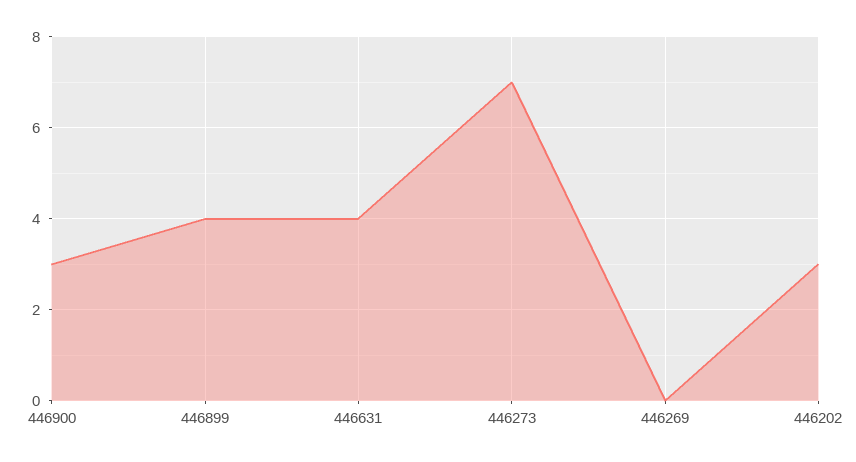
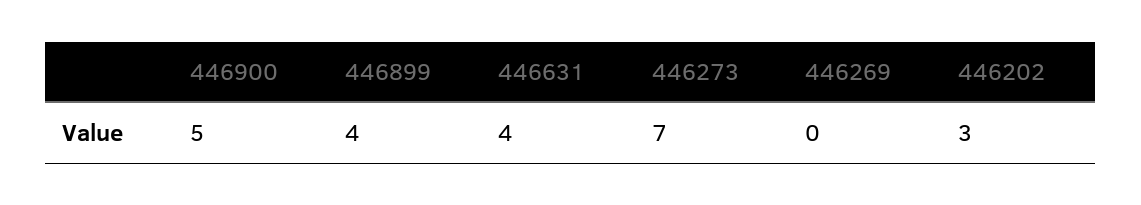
446900: 3 -> 5

